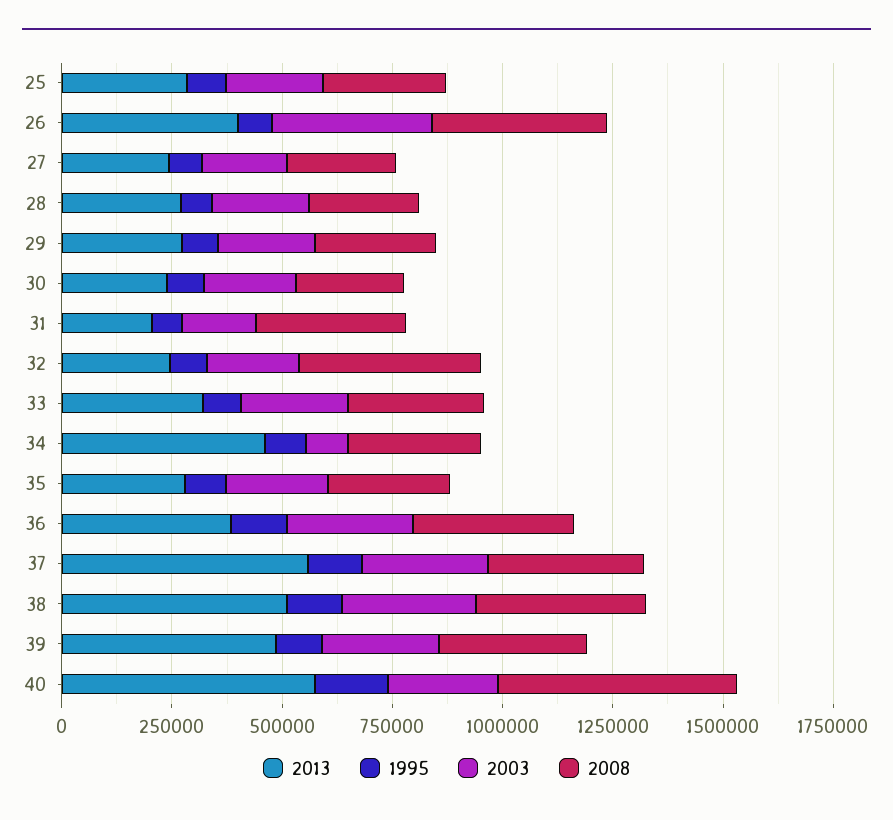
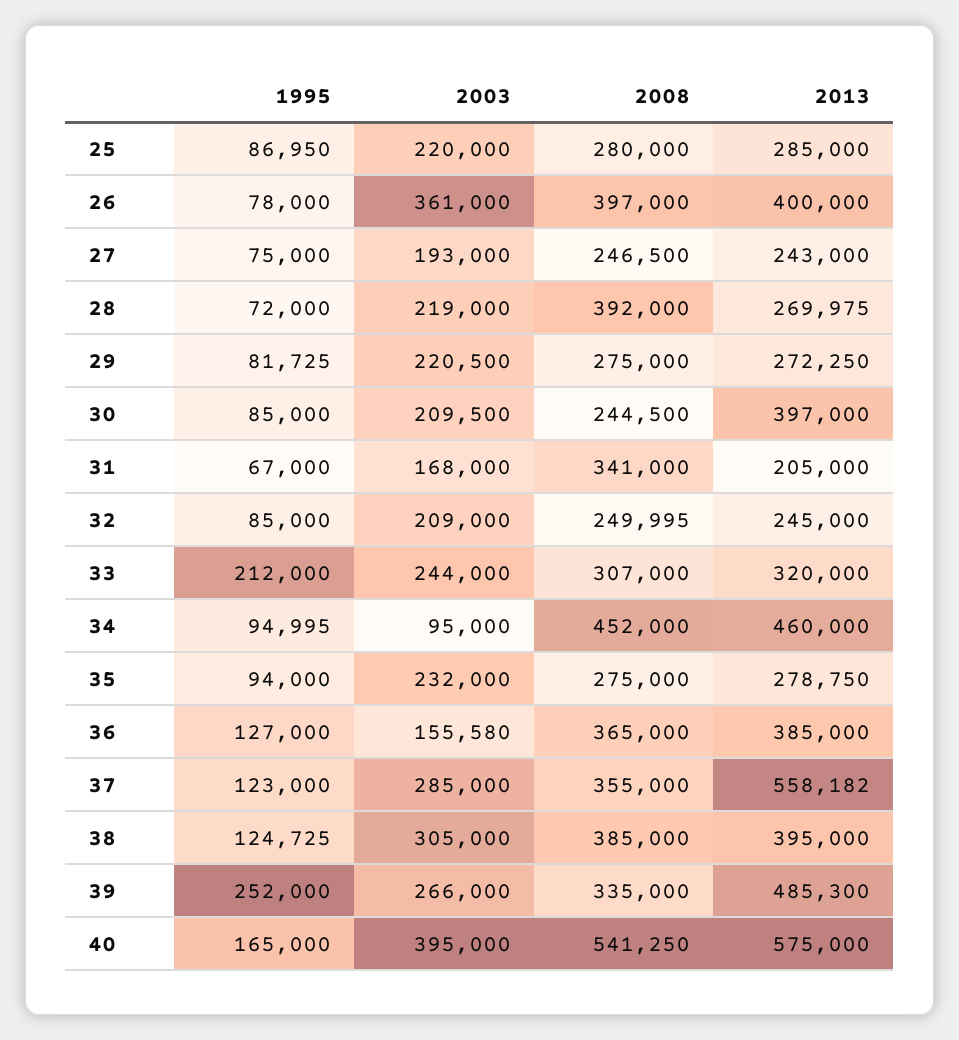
2008, 28: 250000 -> 392000
2013, 30: 250000 -> 397000
2008, 32: 400000 -> 249995
1995, 33: 100000 -> 212000
2008, 34: 300000 -> 452000
2003, 36: 300000 -> 155580
2013, 38: 500000 -> 395000
1995, 39: 100000 -> 252000
2003, 40: 250000 -> 395000

